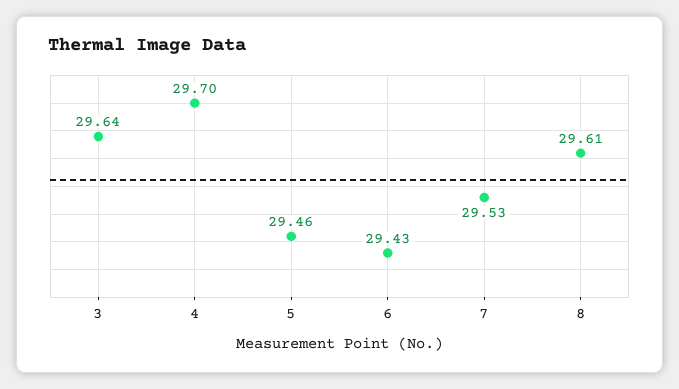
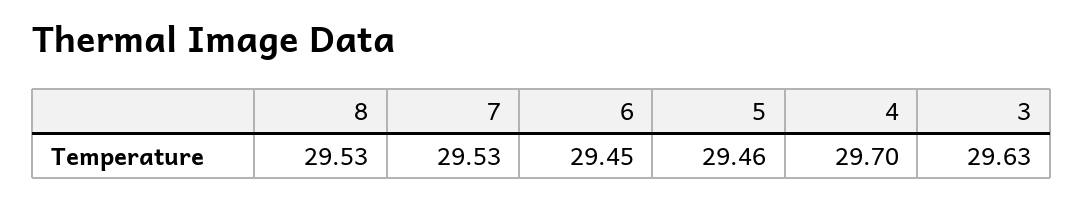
3: 29.64 -> 29.63
6: 29.43 -> 29.45
8: 29.61 -> 29.53

